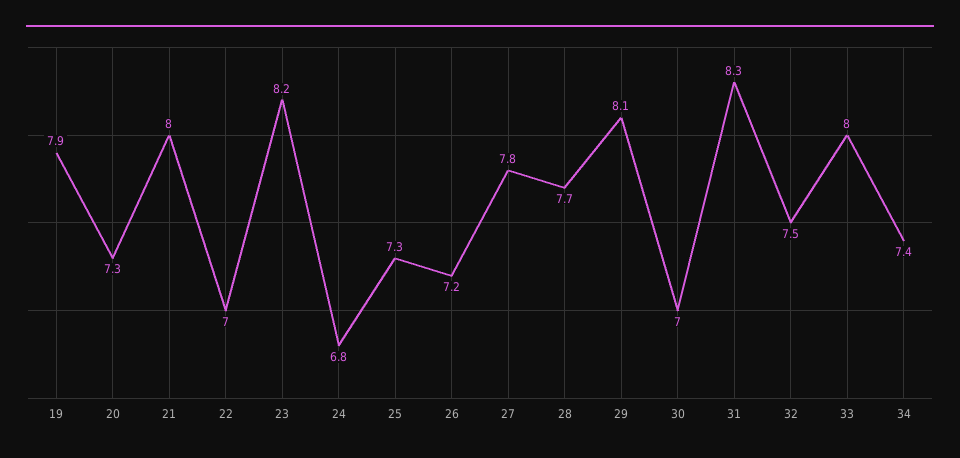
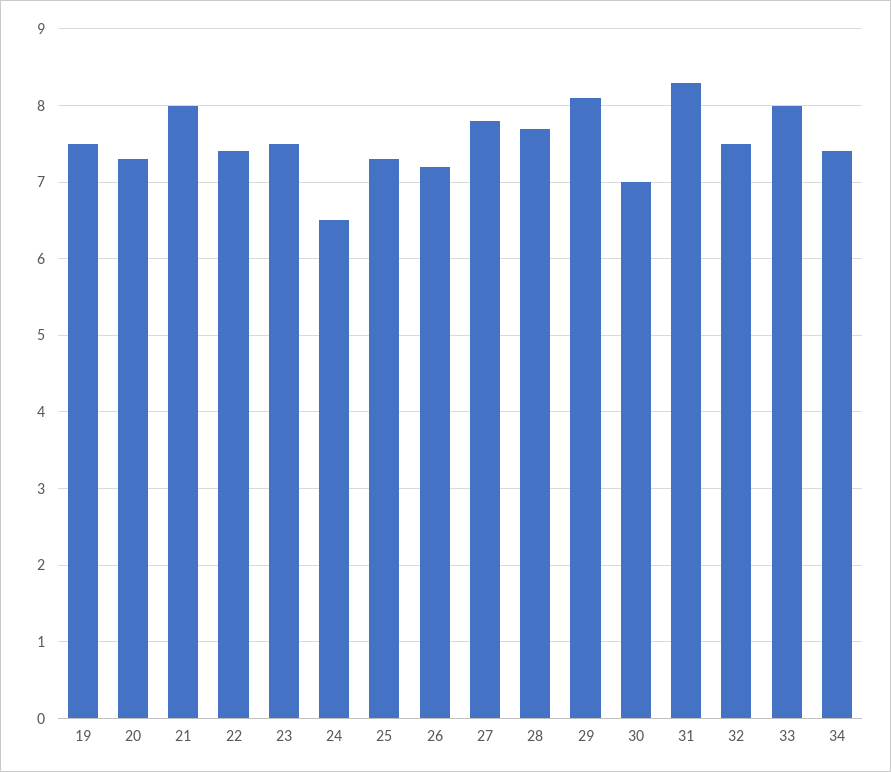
19: 7.9 -> 7.5
22: 7 -> 7.4
23: 8.2 -> 7.5
24: 6.8 -> 6.5

